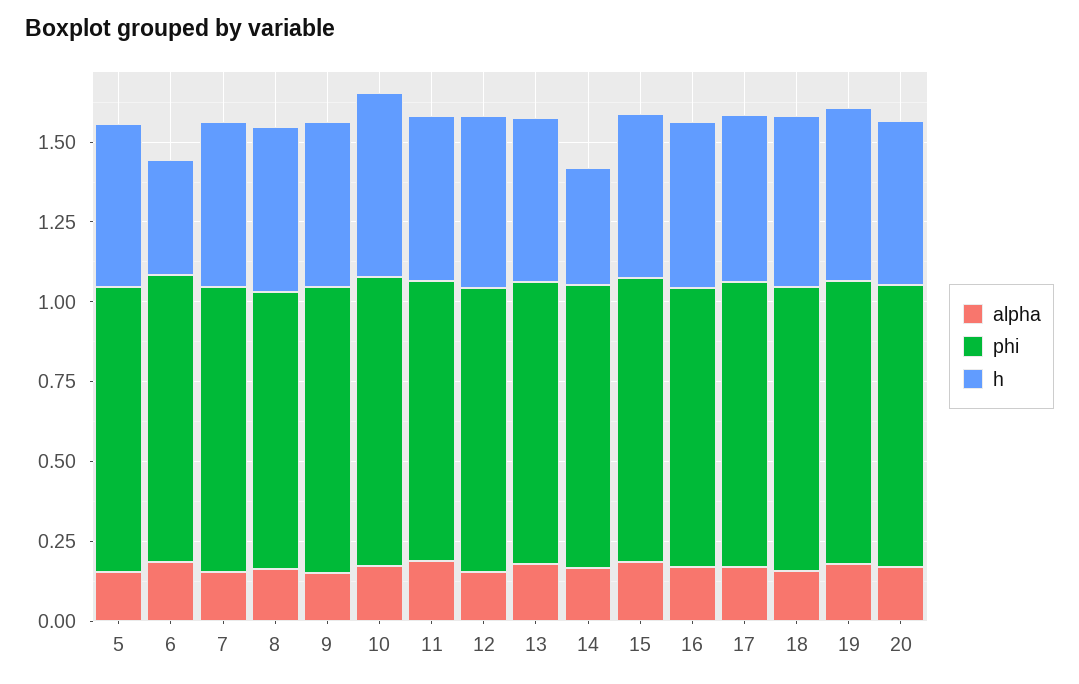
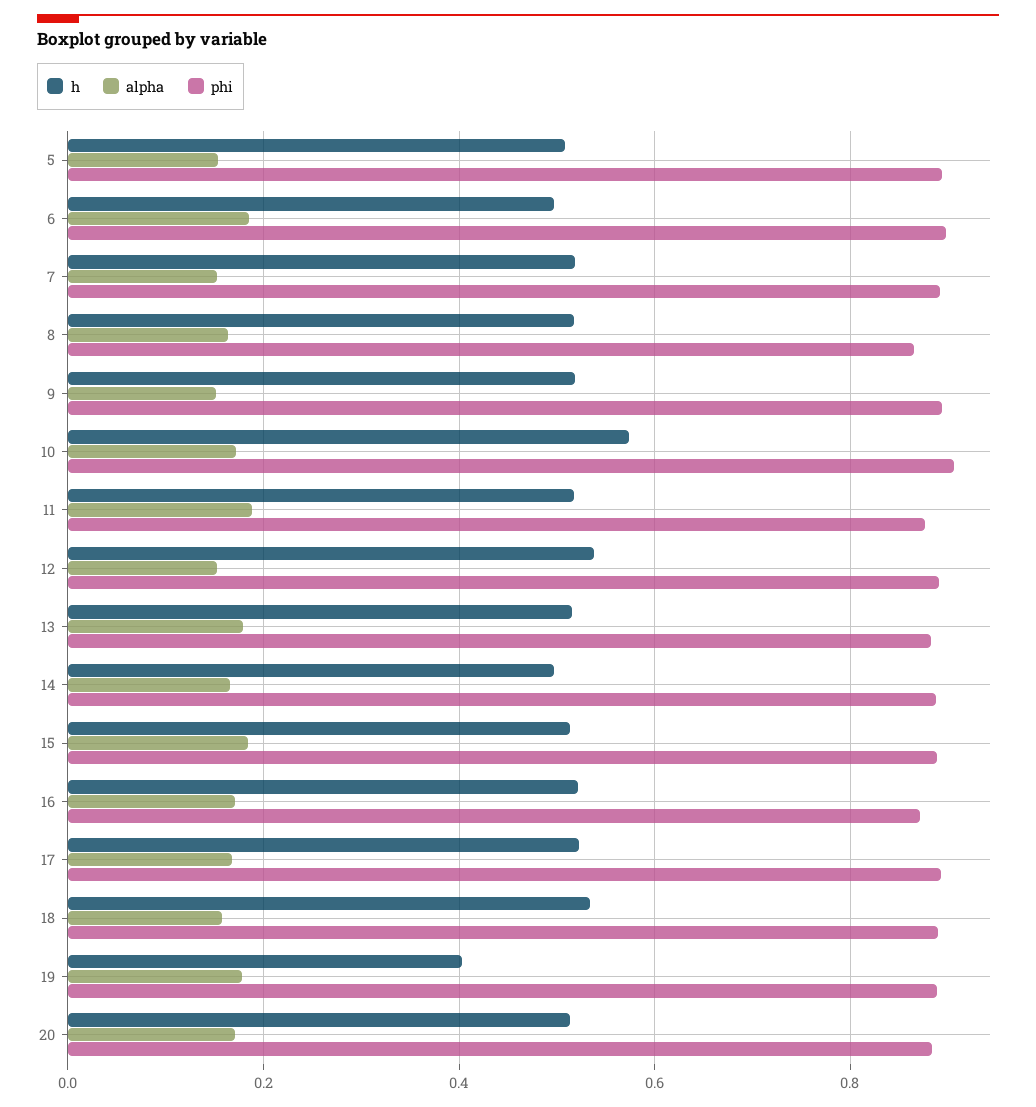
h, 6: 0.35 -> 0.5
h, 14: 0.35 -> 0.5
h, 19: 0.55 -> 0.4

